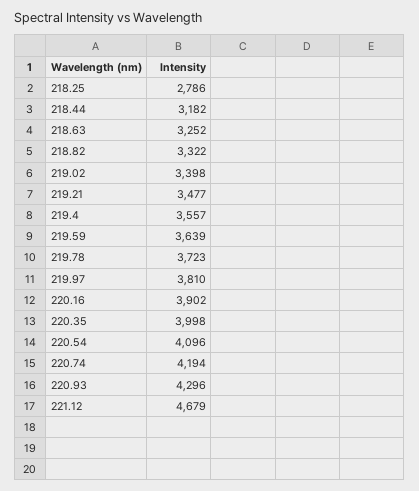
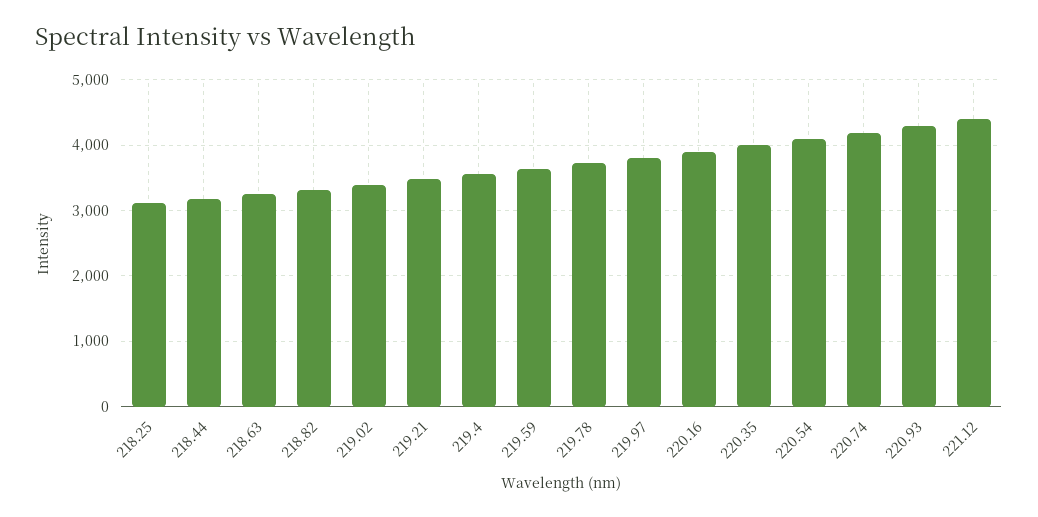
218.25: 2786 -> 3100
221.12: 4679 -> 4400

